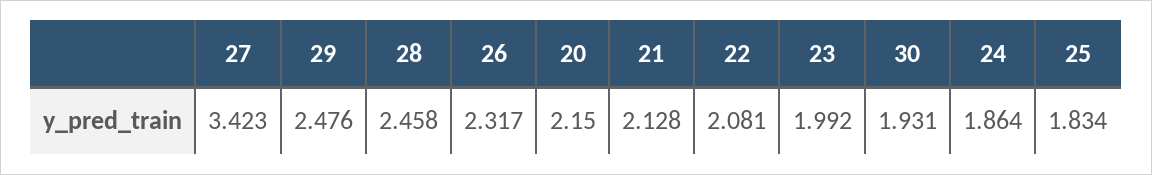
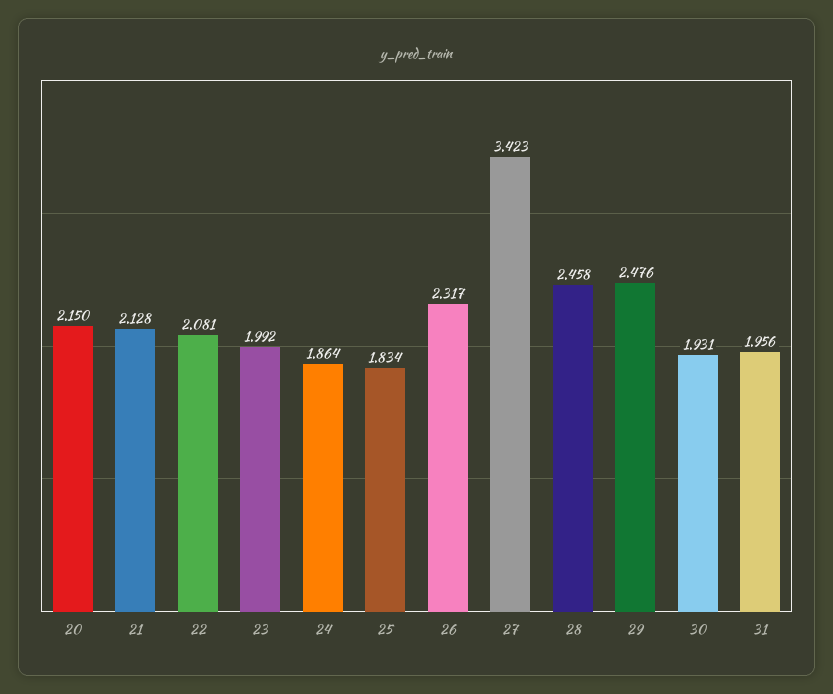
31: none -> 1.956

